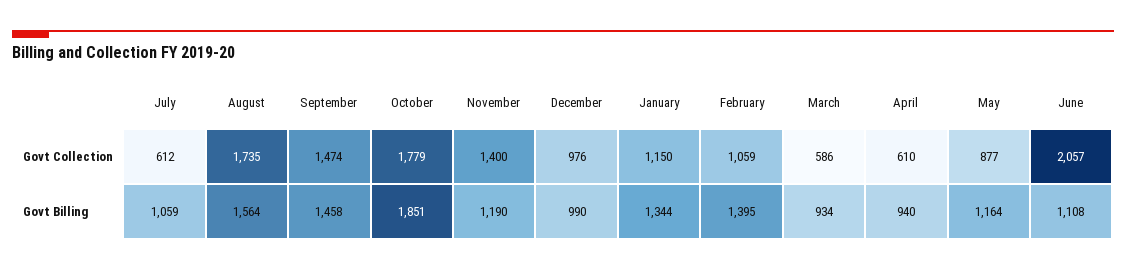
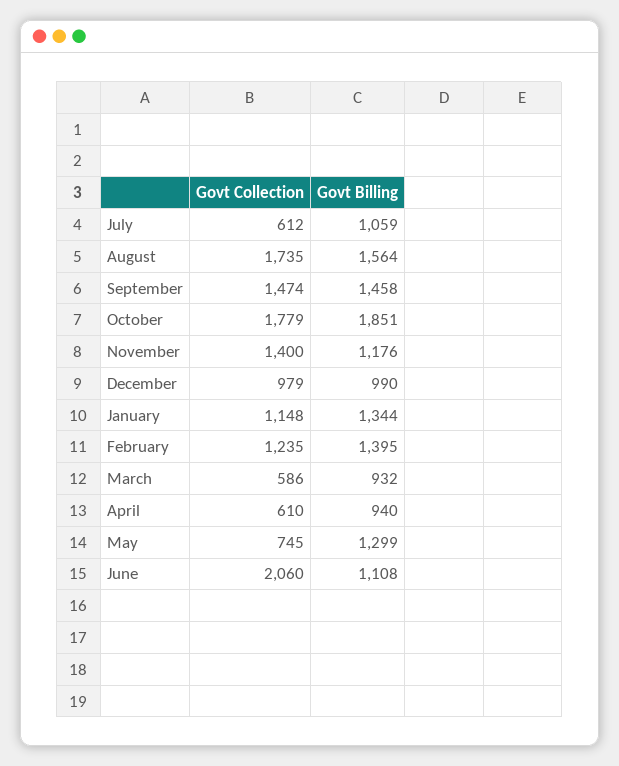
December, Govt Collection: 976 -> 979
January, Govt Collection: 1150 -> 1148
February, Govt Collection: 1059 -> 1235
May, Govt Collection: 877 -> 745
June, Govt Collection: 2057 -> 2060
November, Govt Billing: 1190 -> 1176
March, Govt Billing: 934 -> 932
May, Govt Billing: 1164 -> 1299

